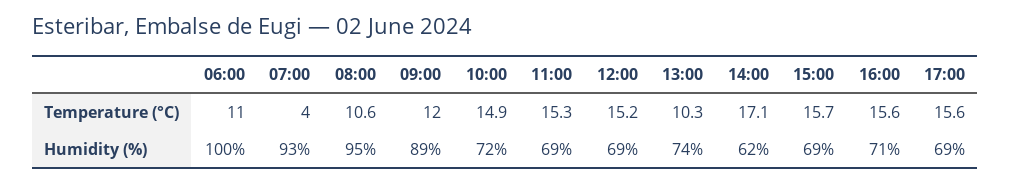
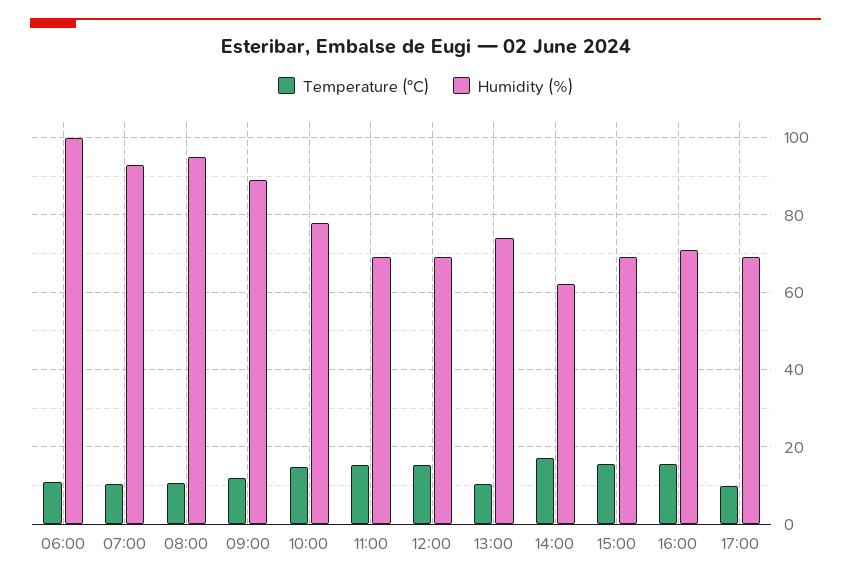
Temperature (°C), 07:00: 4 -> 10
Temperature (°C), 17:00: 15.6 -> 10
Humidity (%), 10:00: 72 -> 78

